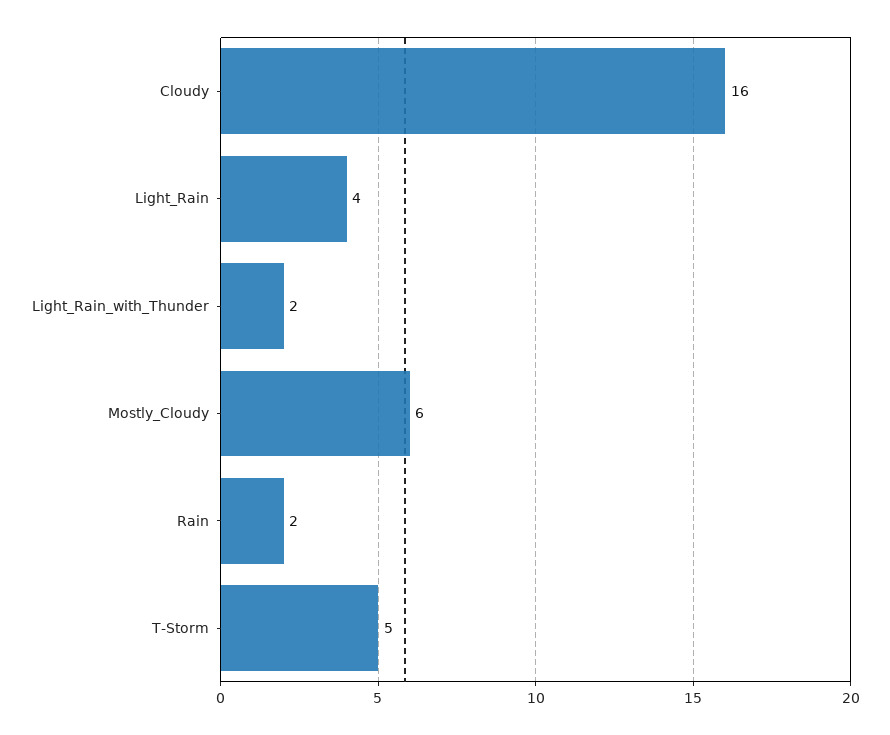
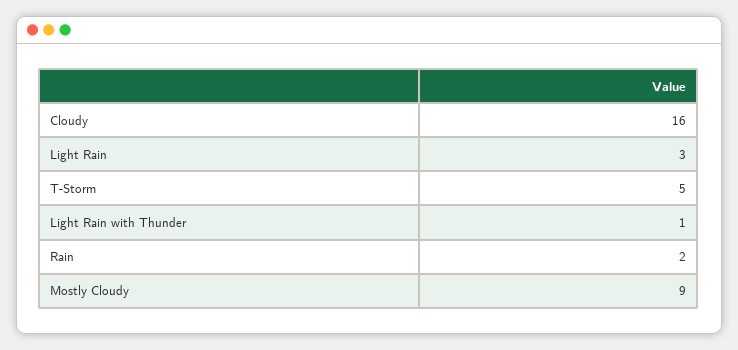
Light_Rain: 4 -> 3
Light_Rain_with_Thunder: 2 -> 1
Mostly_Cloudy: 6 -> 9

